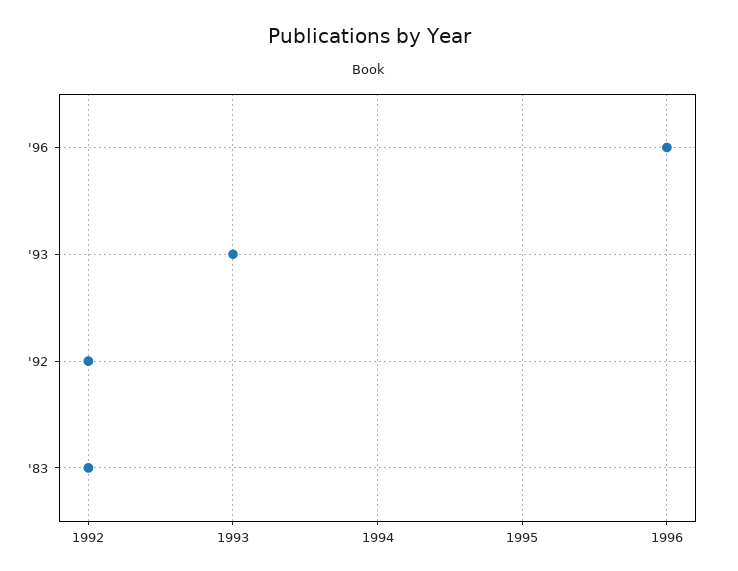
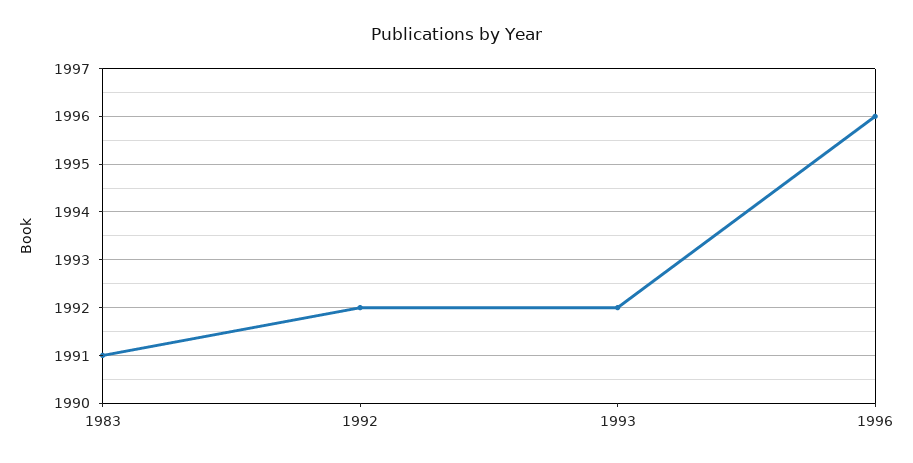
'93: 1993 -> 1992
'83: 1992 -> 1991

